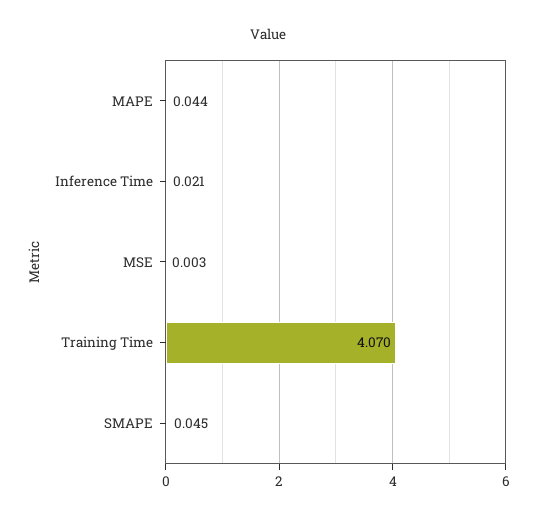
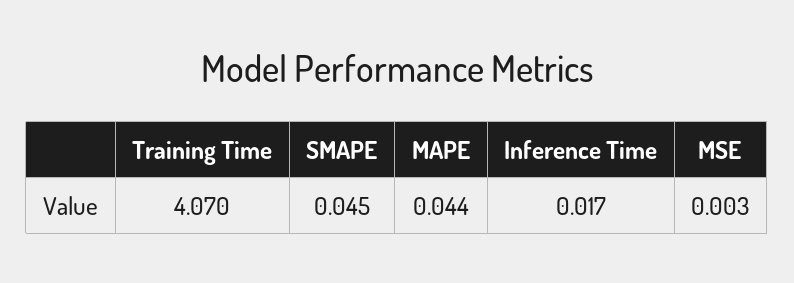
Inference Time: 0.021 -> 0.017

